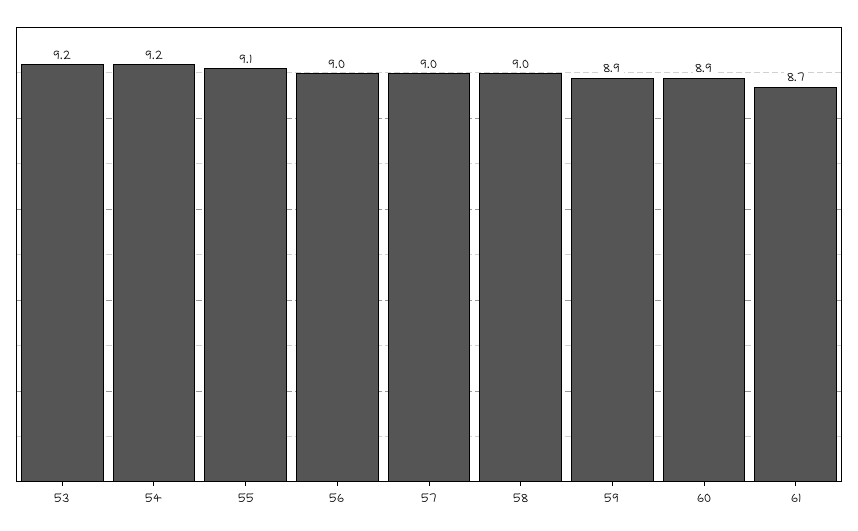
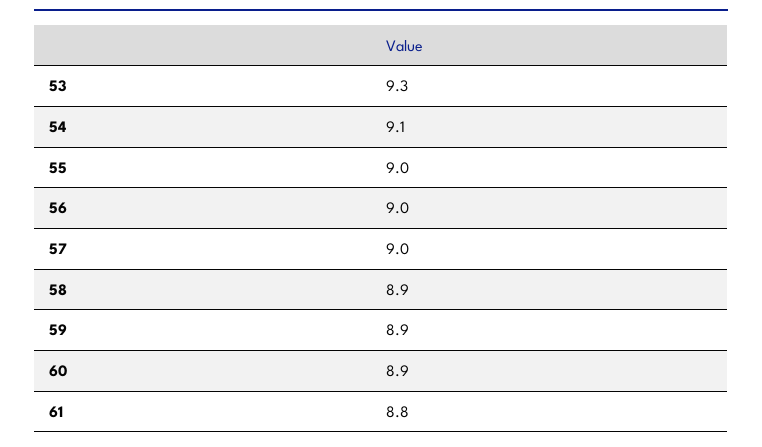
53: 9.2 -> 9.3
54: 9.2 -> 9.1
55: 9.1 -> 9
58: 9 -> 8.9
61: 8.7 -> 8.8

